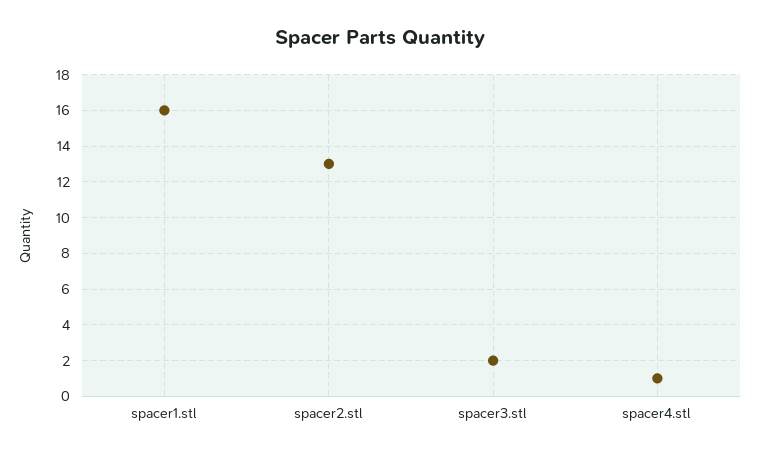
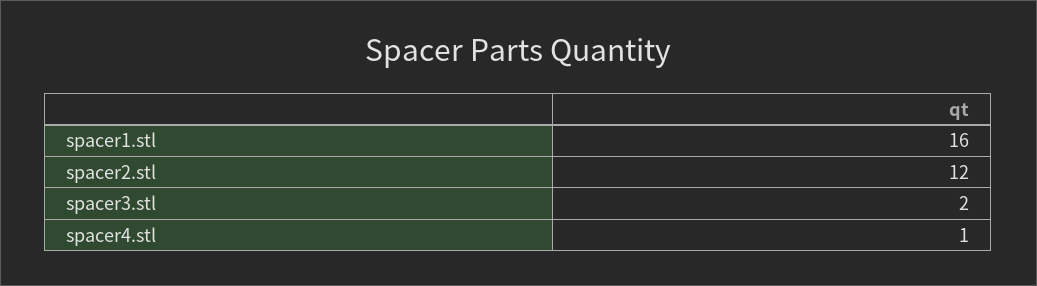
spacer2.stl: 13 -> 12

